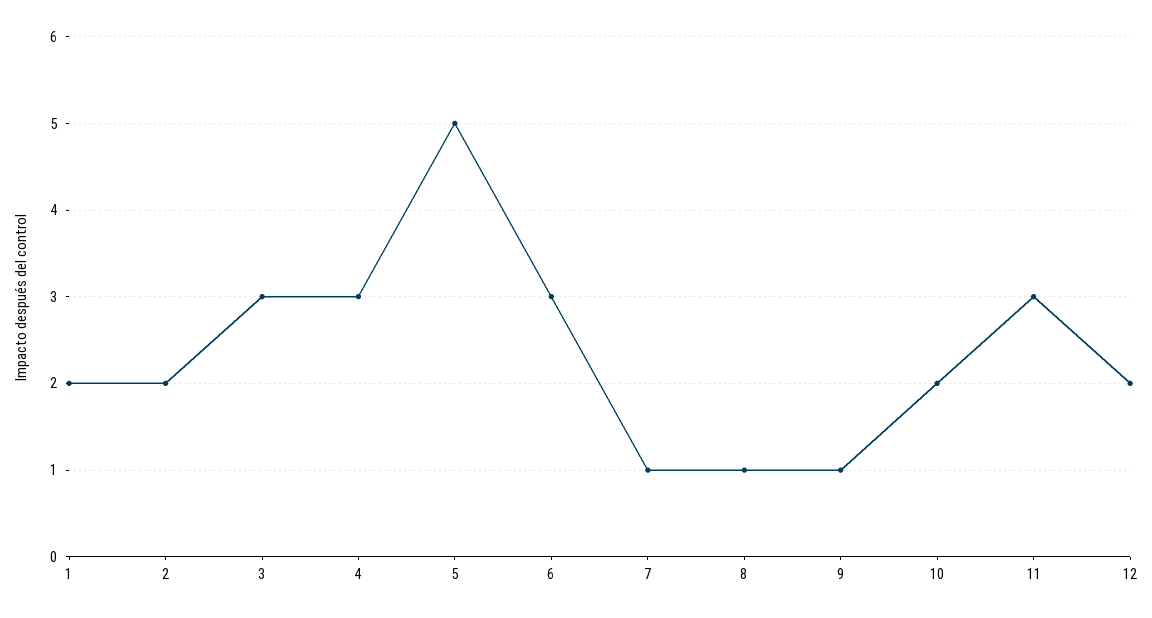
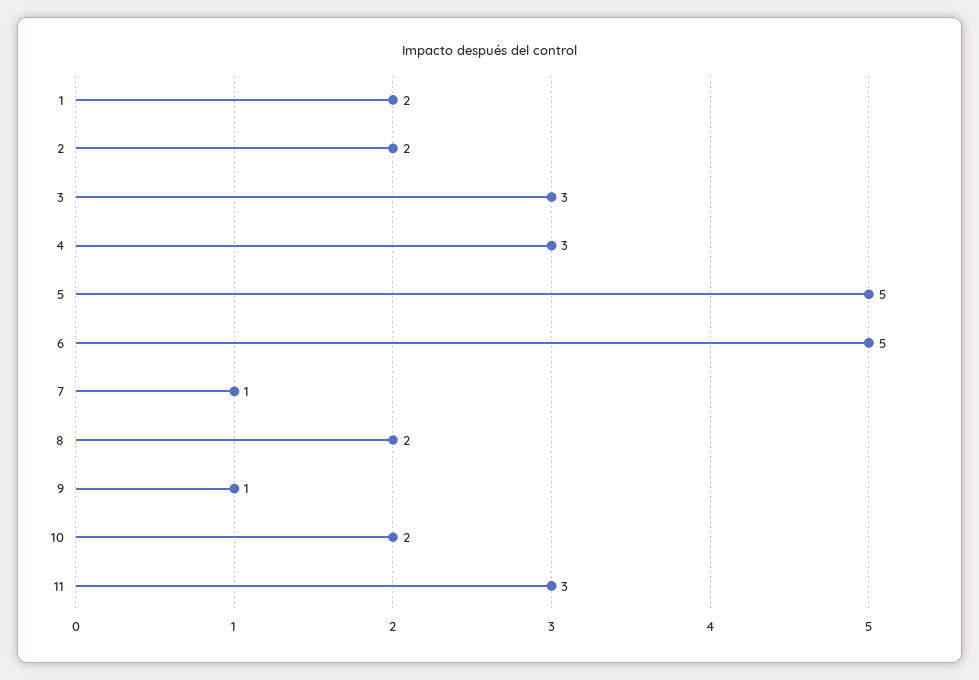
6: 3 -> 5
8: 1 -> 2
12: 2 -> none

